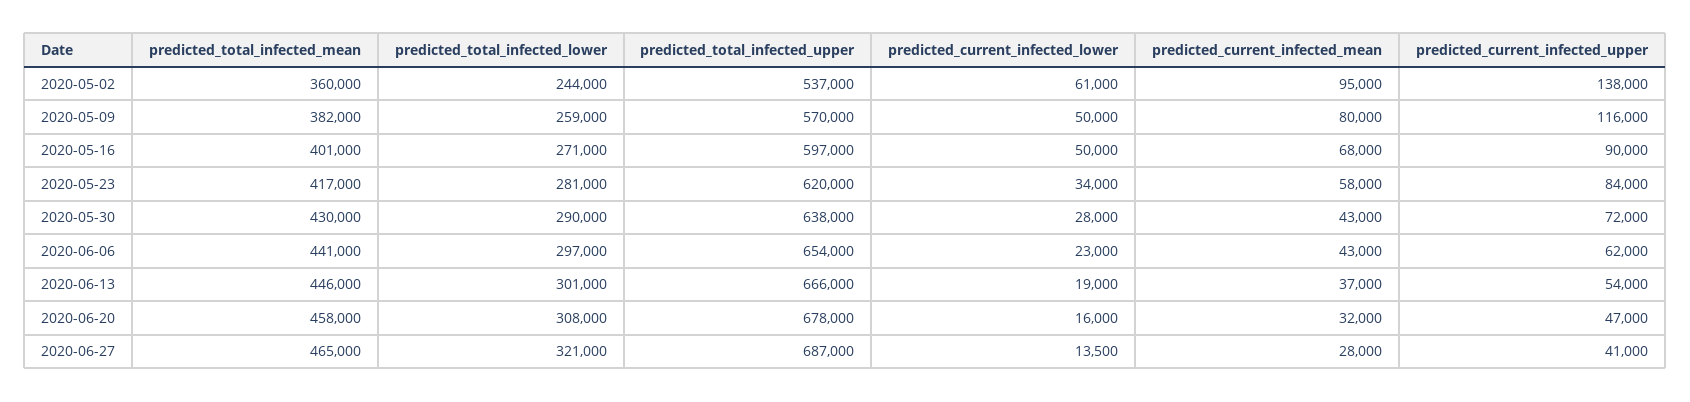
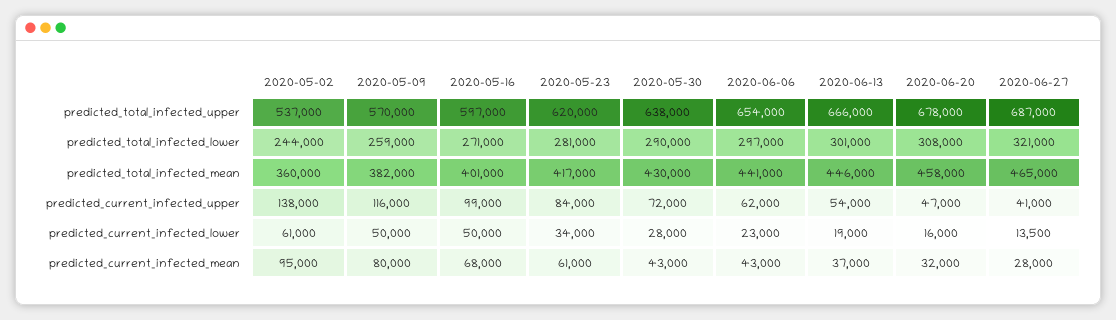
predicted_current_infected_upper, 2020-05-16: 90000 -> 99000
predicted_current_infected_mean, 2020-05-23: 58000 -> 61000

